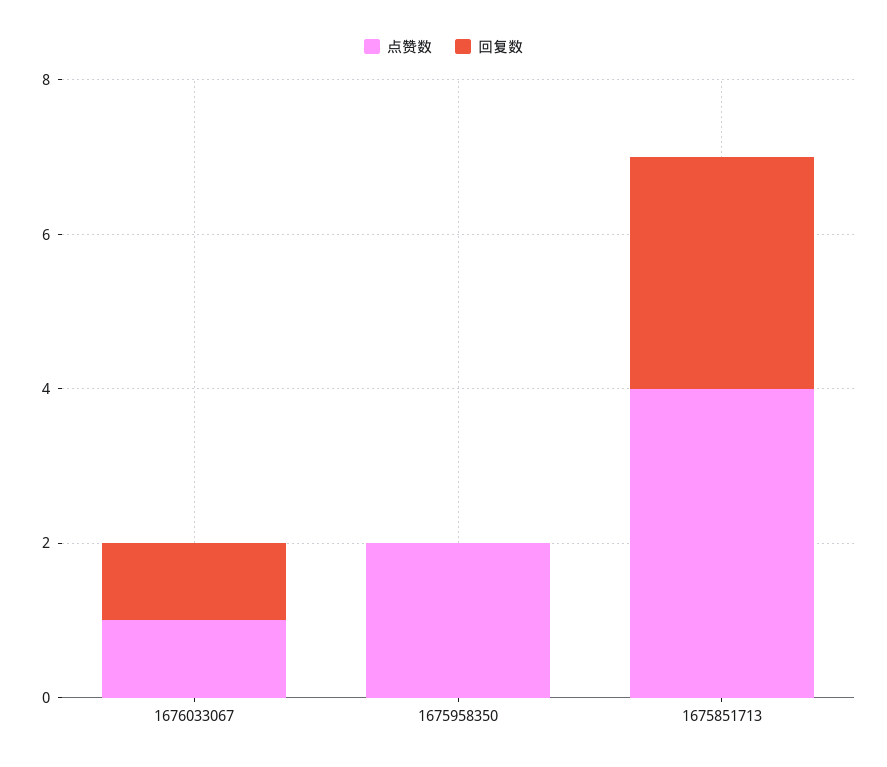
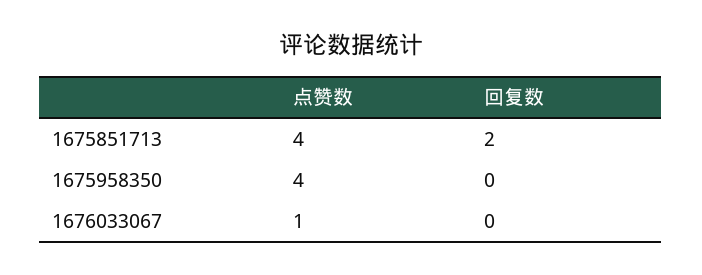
回复数, 1676033067: 1 -> 0
点赞数, 1675958350: 2 -> 4
回复数, 1675851713: 3 -> 2

